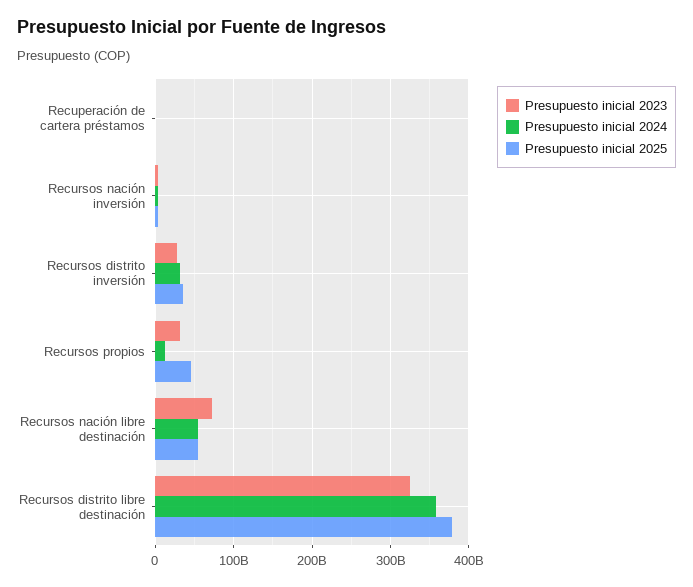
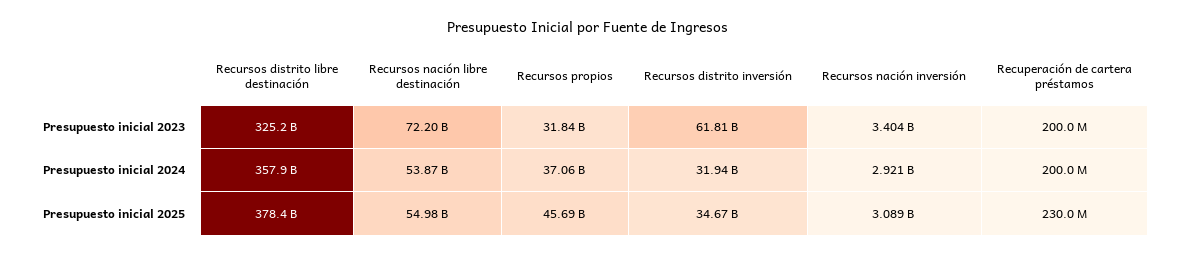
Presupuesto inicial 2023, Recursos distrito inversión: 30000000000 -> 61810000000
Presupuesto inicial 2024, Recursos propios: 10000000000 -> 37060000000

